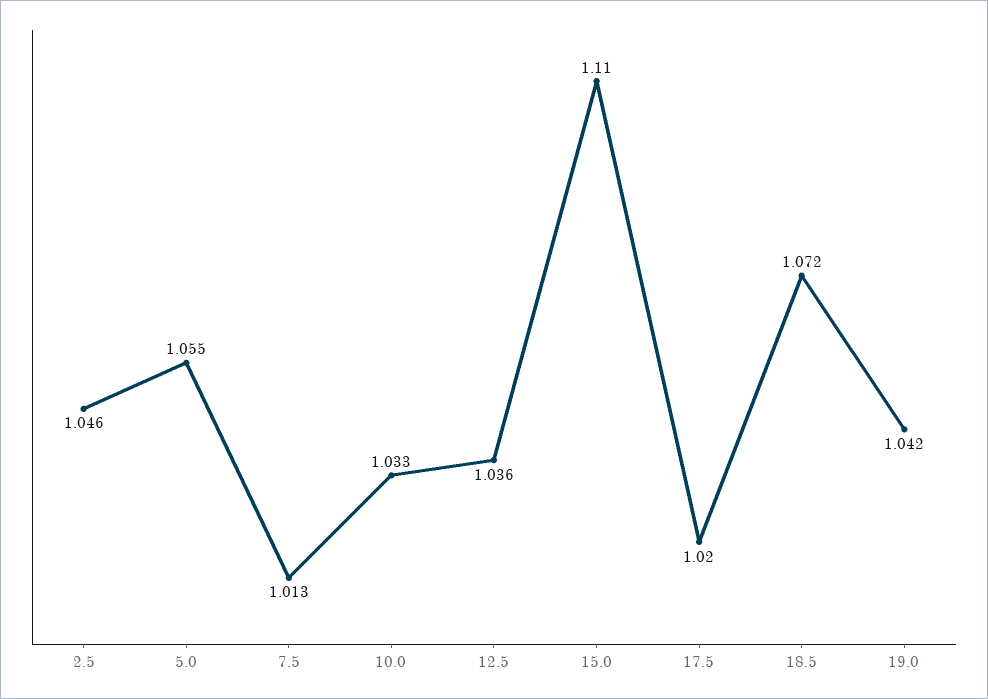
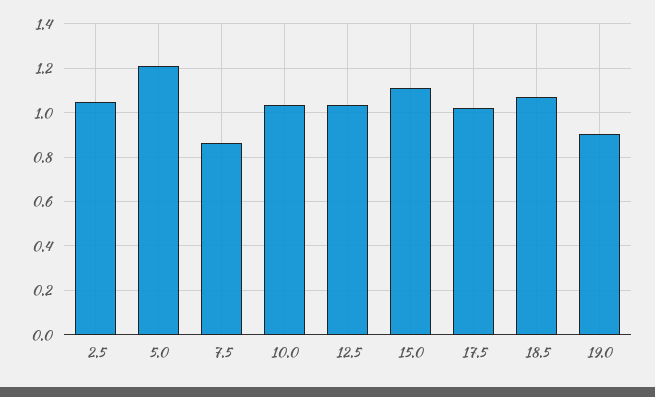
5.0: 1.055 -> 1.2
7.5: 1.013 -> 0.85
19.0: 1.042 -> 0.9

